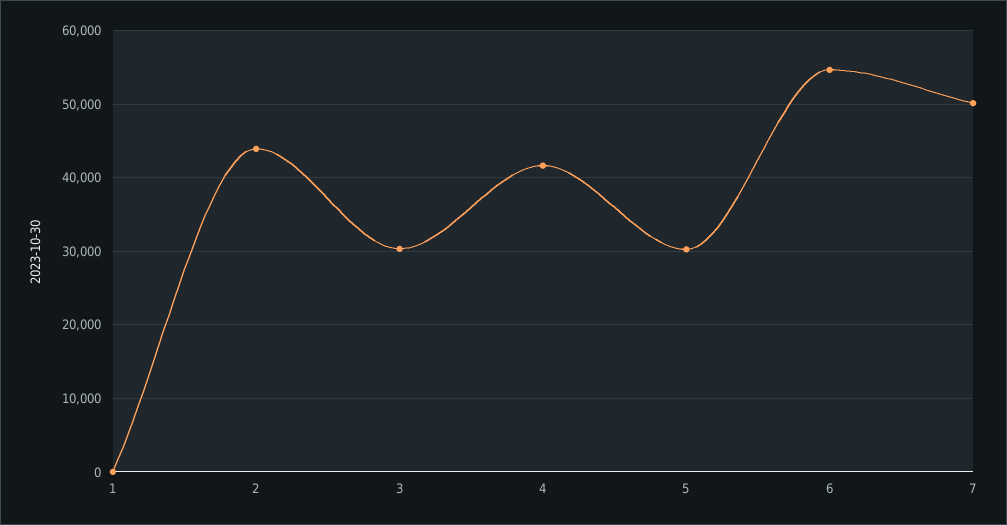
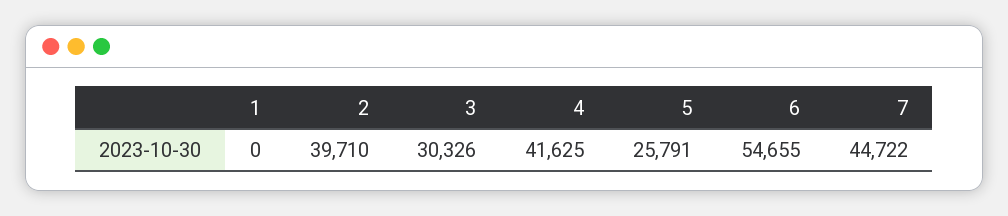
2: 44000 -> 39710
5: 30000 -> 25791
7: 50000 -> 44722

